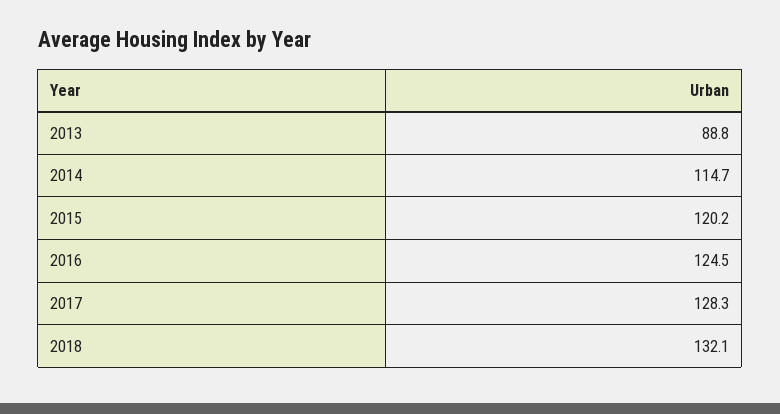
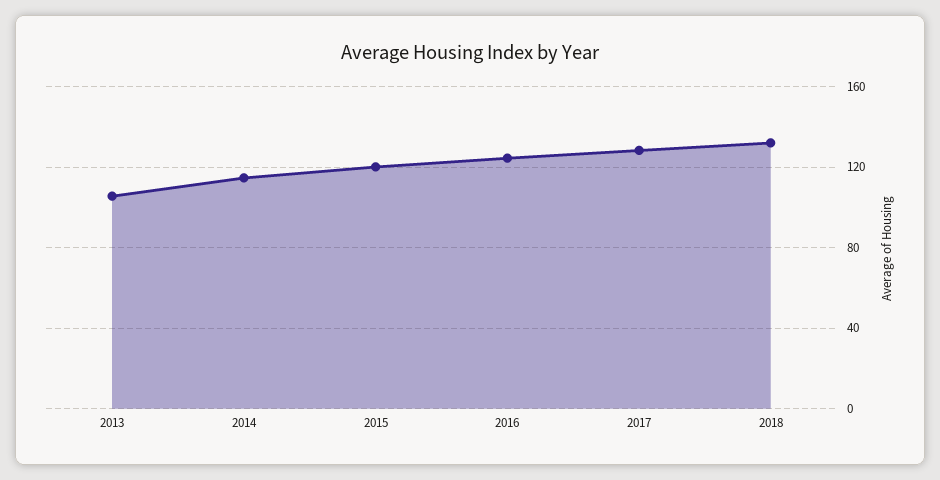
2013: 88.8 -> 105

